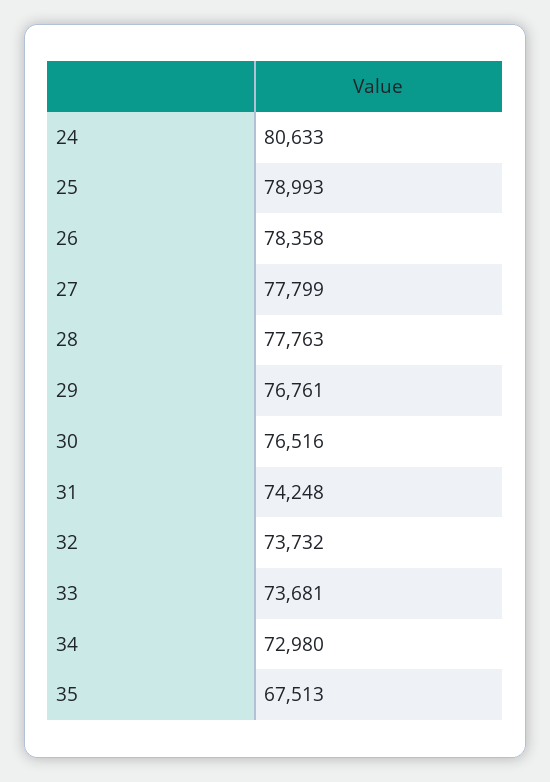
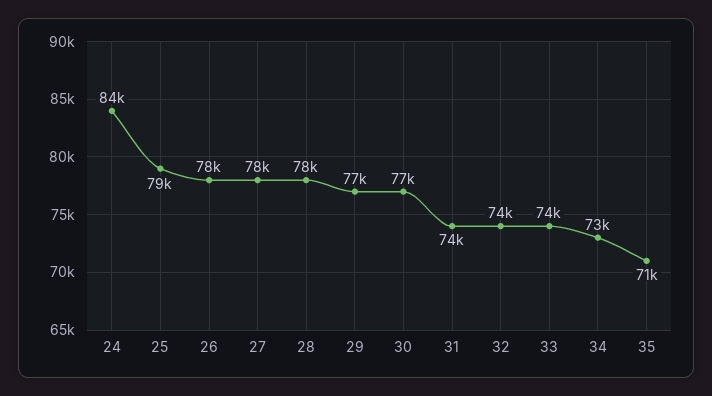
24: 80633 -> 84000
35: 67513 -> 71000

